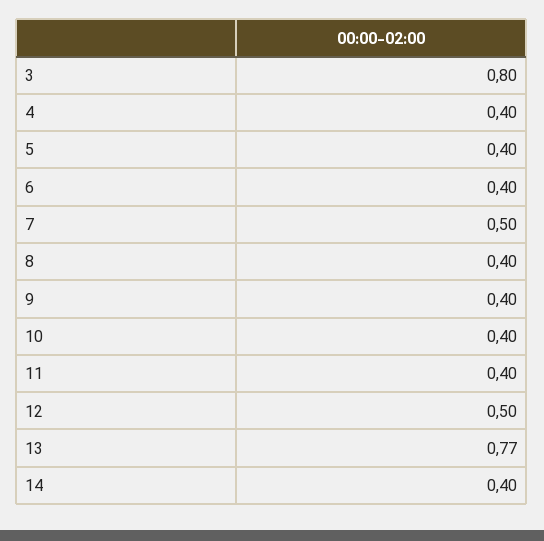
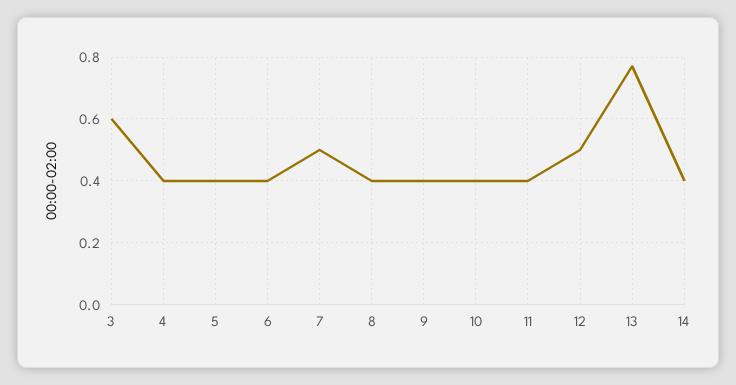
3: 0.8 -> 0.6

